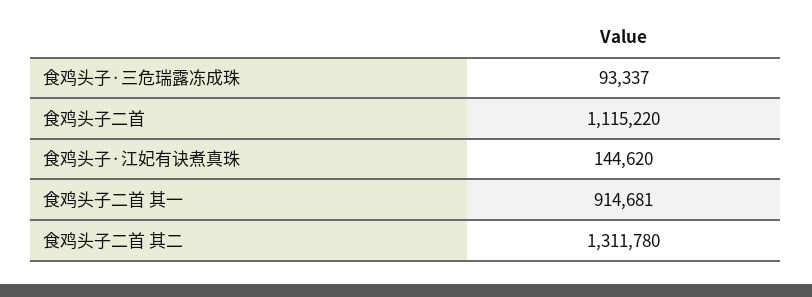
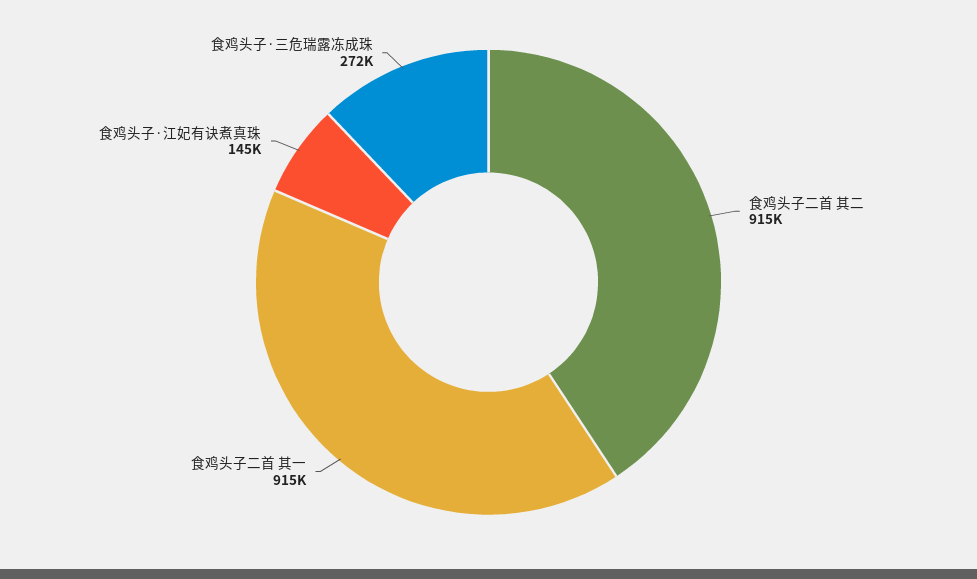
食鸡头子·三危瑞露冻成珠: 93337 -> 272000
食鸡头子二首: 1115220 -> none
食鸡头子二首 其二: 1311780 -> 915000

